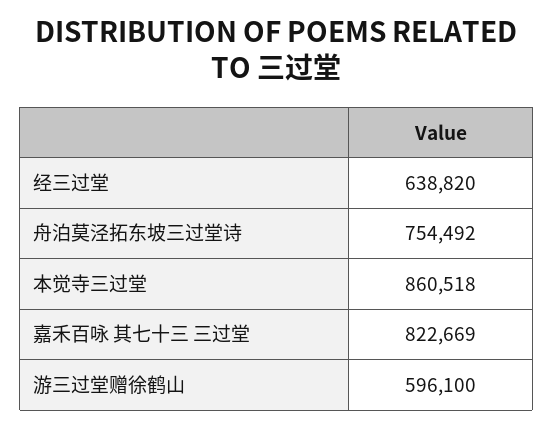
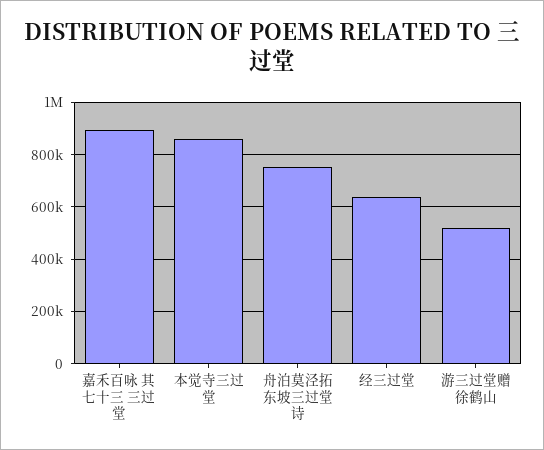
嘉禾百咏 其七十三 三过堂: 822669 -> 900000
游三过堂赠徐鹤山: 596100 -> 525000

